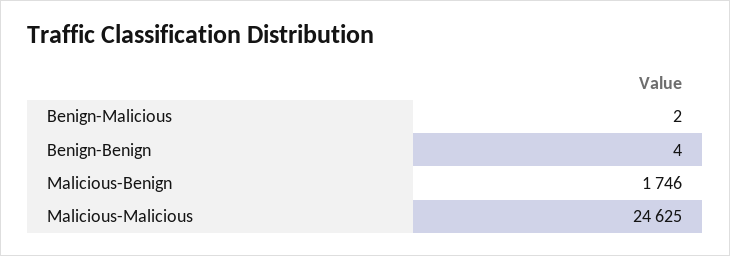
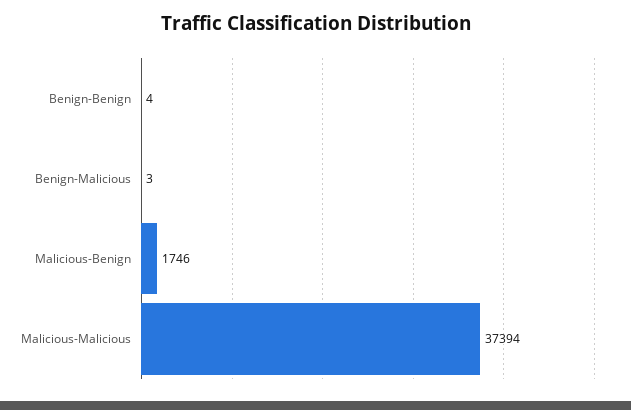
Benign-Malicious: 2 -> 3
Malicious-Malicious: 24625 -> 37394

